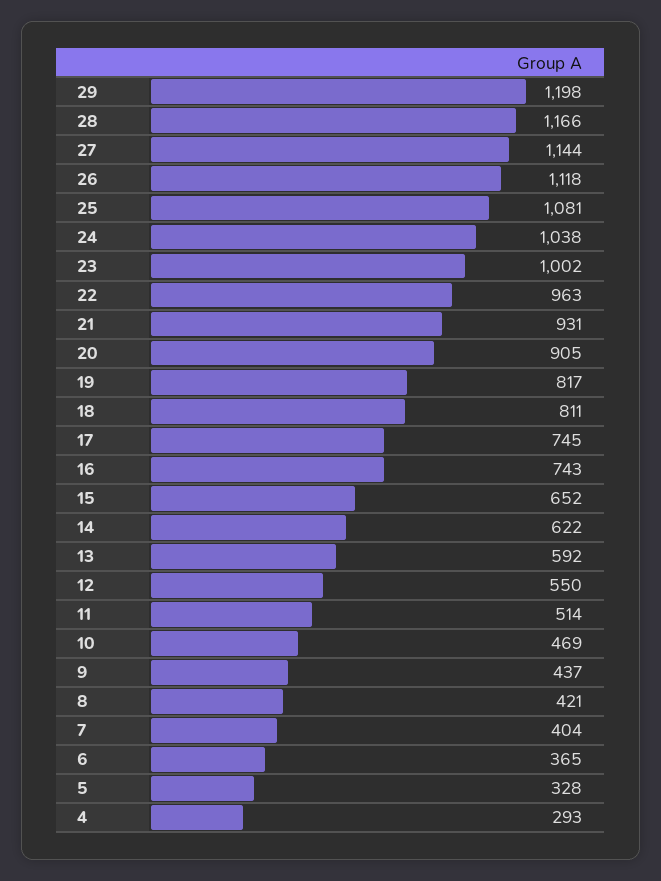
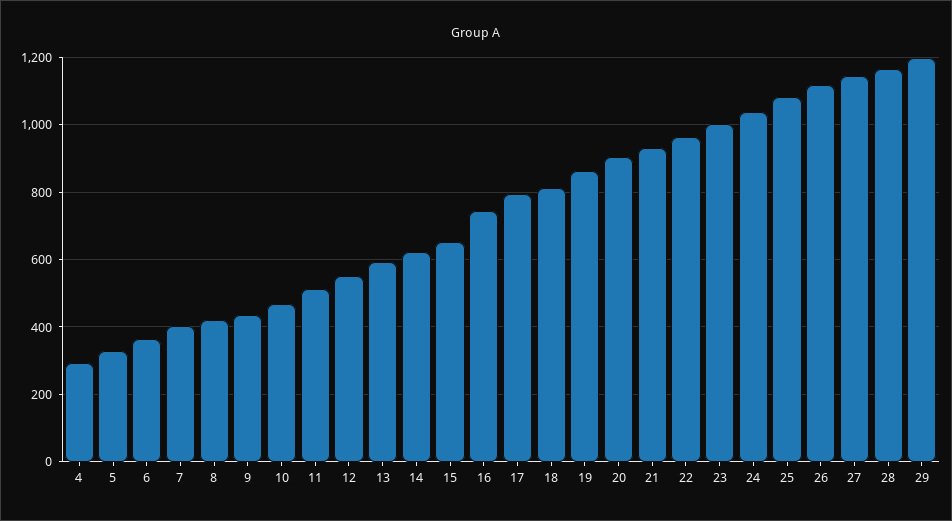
19: 817 -> 860
17: 745 -> 800

